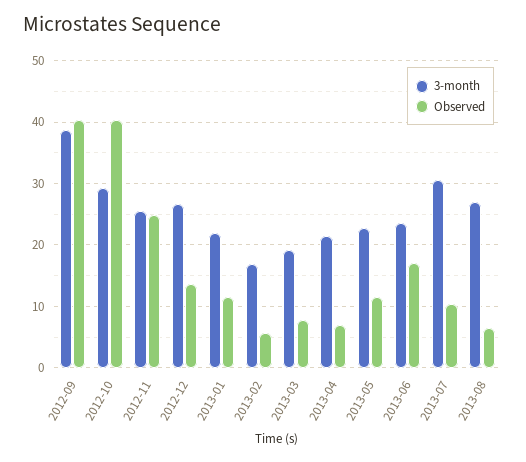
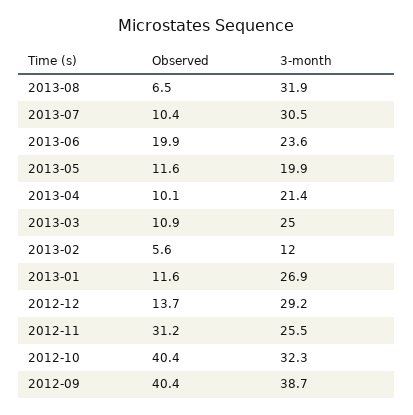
3-month, 2012-10: 29 -> 32.3
Observed, 2012-11: 25 -> 31.2
3-month, 2012-12: 27 -> 29.2
3-month, 2013-01: 22 -> 26.9
3-month, 2013-02: 17 -> 12
3-month, 2013-03: 19 -> 25
Observed, 2013-03: 8 -> 10.9
Observed, 2013-04: 7 -> 10.1
3-month, 2013-05: 23 -> 19.9
Observed, 2013-06: 17 -> 19.9
3-month, 2013-08: 27 -> 31.9

